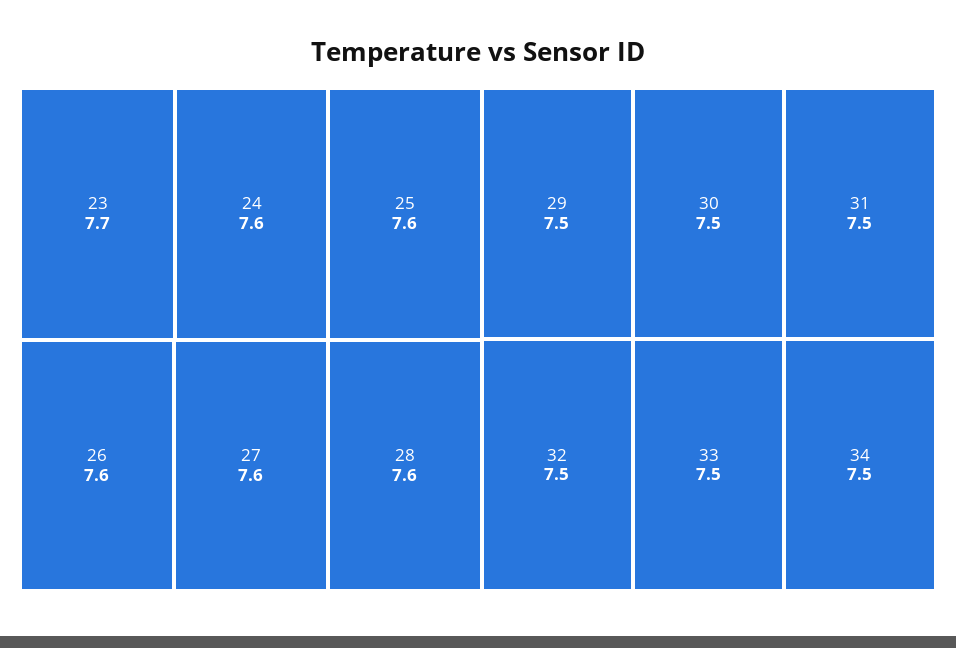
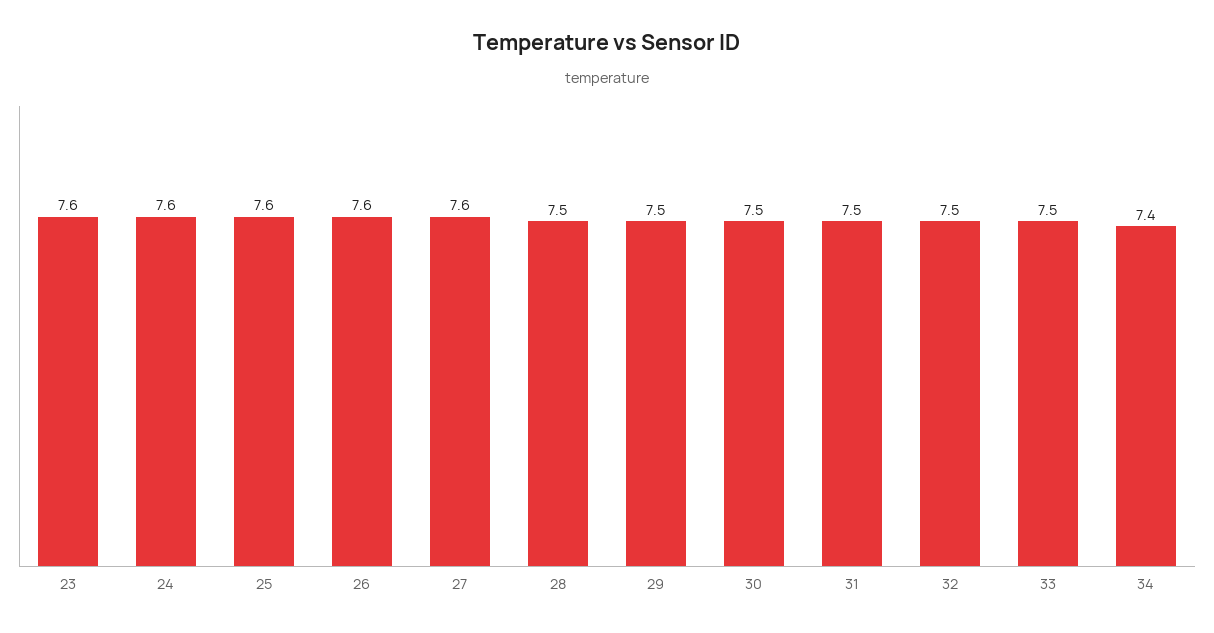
23: 7.7 -> 7.6
28: 7.6 -> 7.5
34: 7.5 -> 7.4

